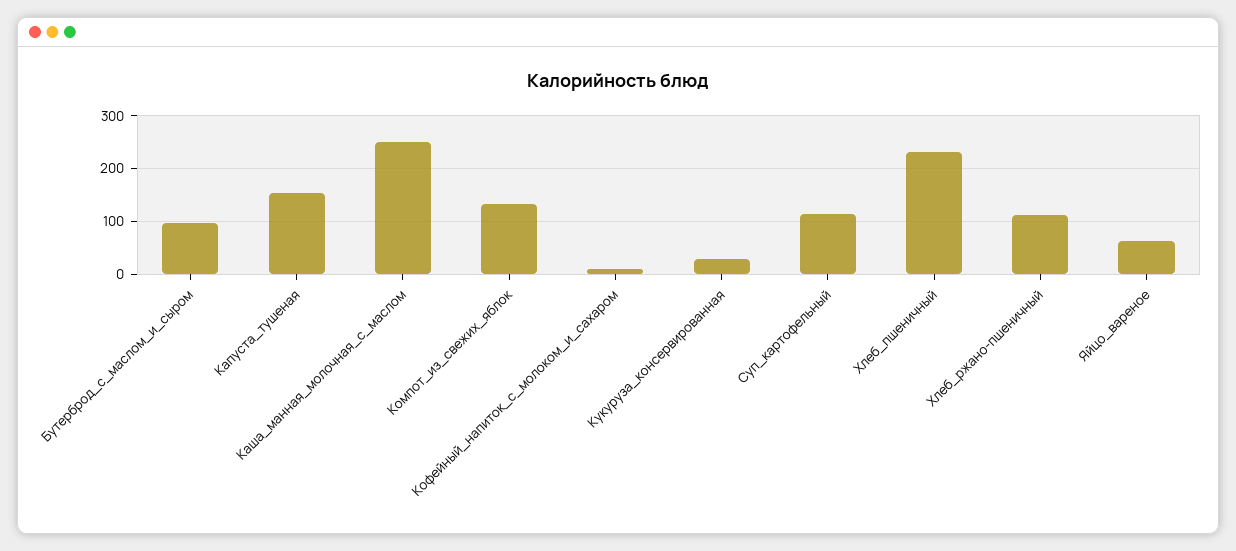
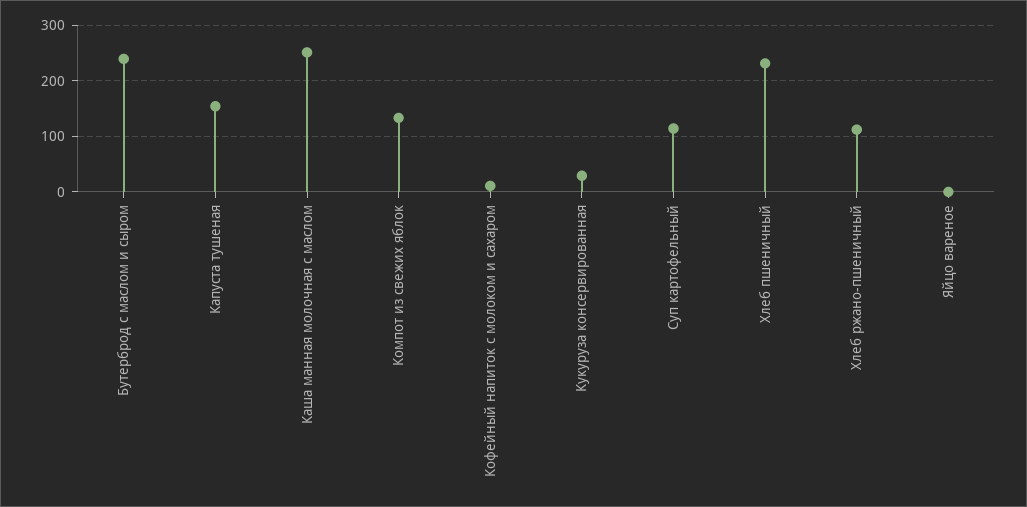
Бутерброд_с_маслом_и_сыром: 100 -> 240
Яйцо_вареное: 60 -> 0

